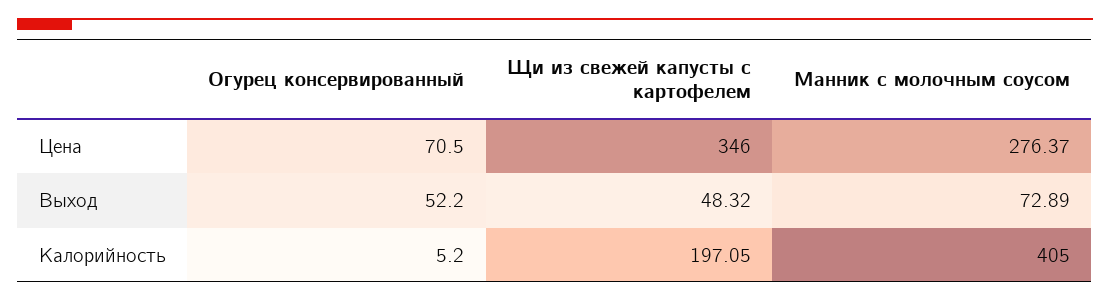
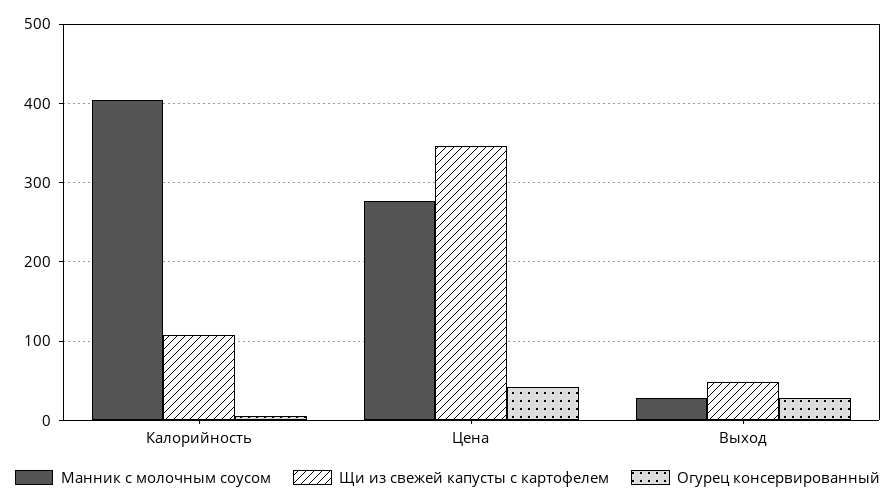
Огурец консервированный, Цена: 70.5 -> 40
Огурец консервированный, Выход: 52.2 -> 30
Манник с молочным соусом, Выход: 72.89 -> 30
Щи из свежей капусты с картофелем, Калорийность: 197.05 -> 110

